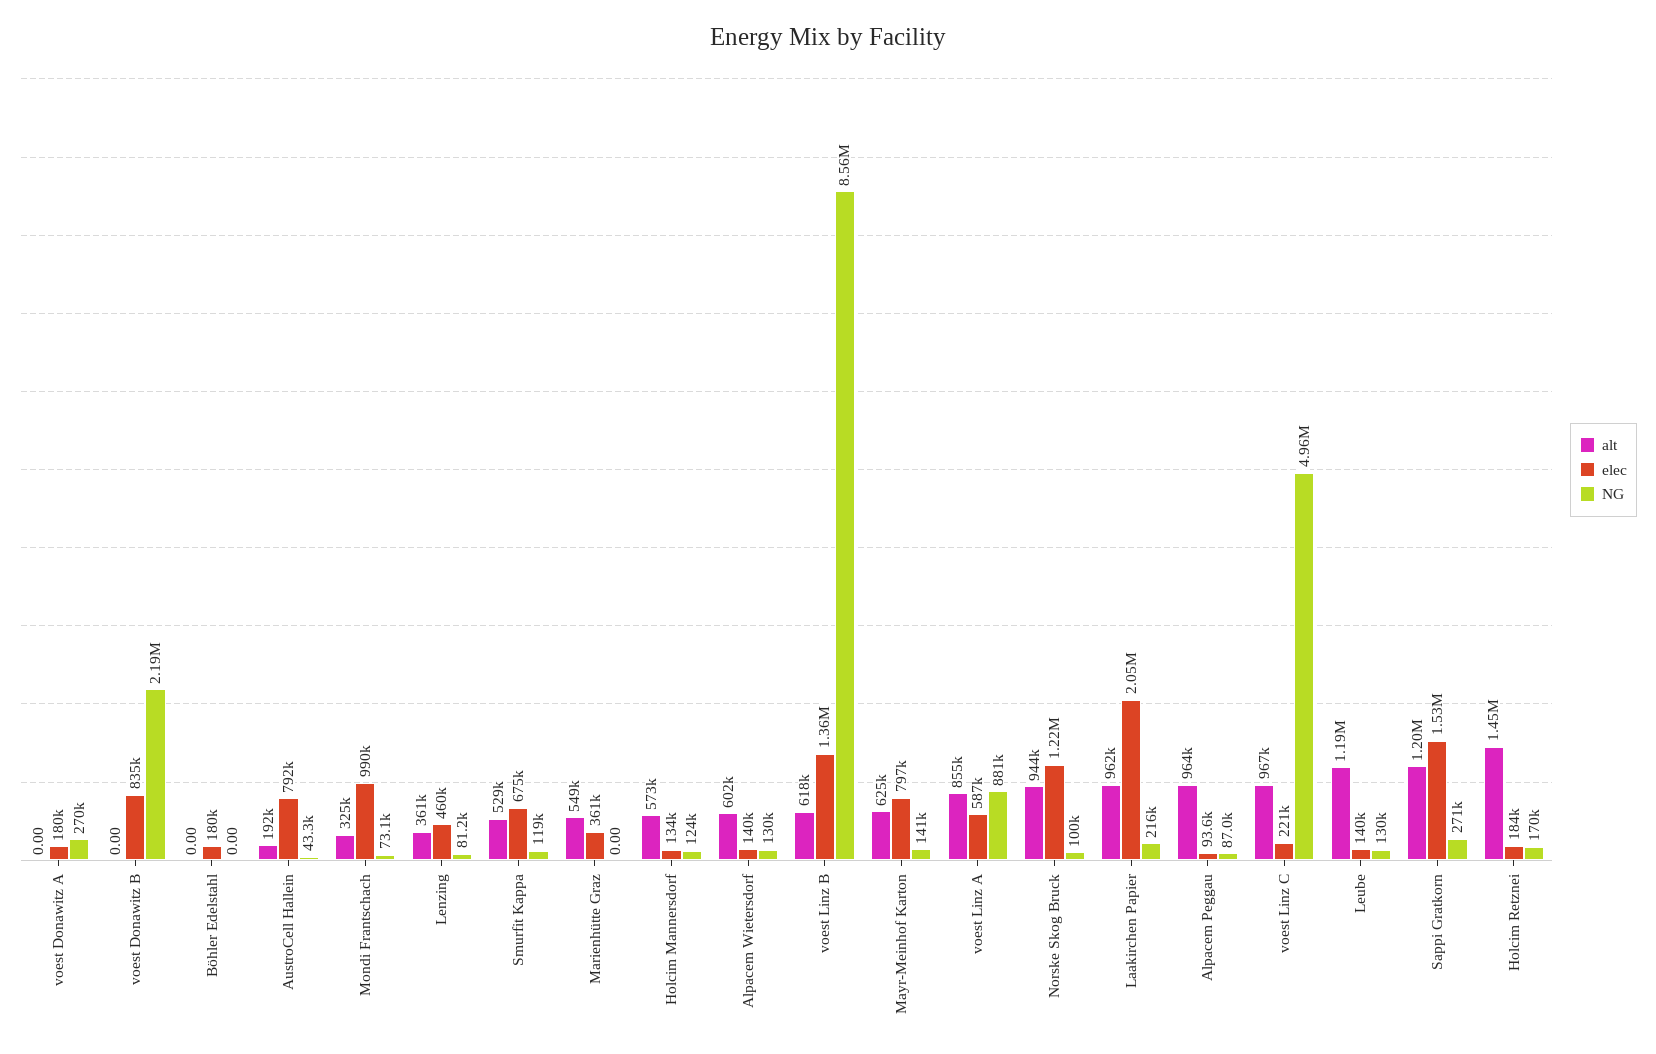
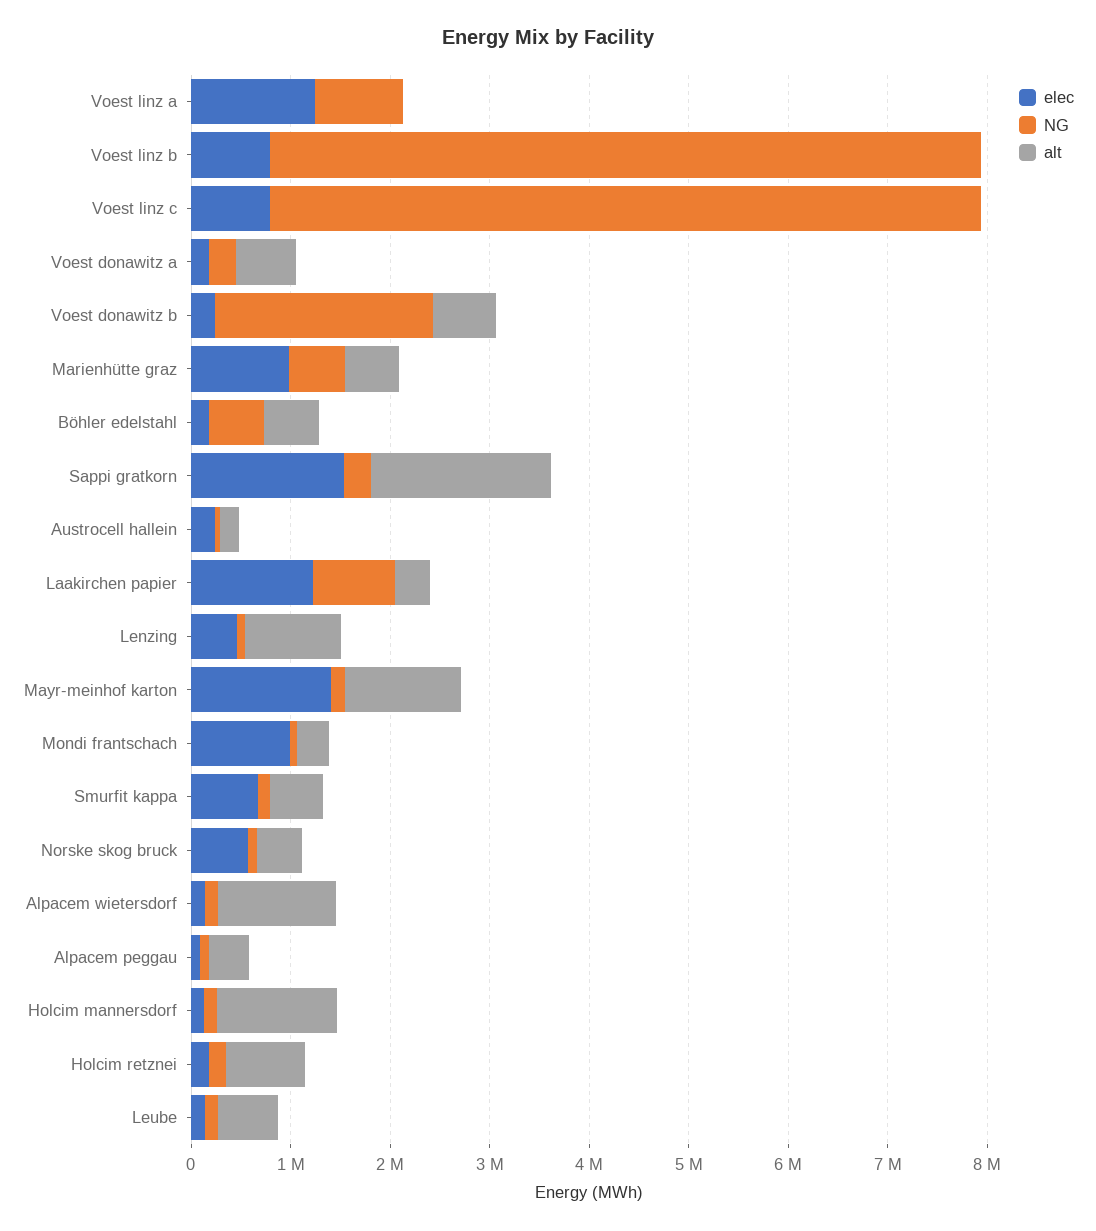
alt, voest Donawitz A: 0 -> 600000
alt, voest Donawitz B: 0 -> 600000
elec, voest Donawitz B: 835000 -> 200000
alt, Böhler Edelstahl: 0 -> 600000
NG, Böhler Edelstahl: 0 -> 600000
elec, AustroCell Hallein: 792000 -> 200000
alt, Lenzing: 361000 -> 1000000
elec, Marienhütte Graz: 361000 -> 1000000
NG, Marienhütte Graz: 0 -> 600000
alt, Holcim Mannersdorf: 573000 -> 1200000
alt, Alpacem Wietersdorf: 602000 -> 1200000
alt, voest Linz B: 618000 -> 0
elec, voest Linz B: 1360000 -> 800000
NG, voest Linz B: 8560000 -> 7200000
alt, Mayr-Meinhof Karton: 625000 -> 1200000
elec, Mayr-Meinhof Karton: 797000 -> 1400000
alt, voest Linz A: 855000 -> 0
elec, voest Linz A: 587000 -> 1200000
alt, Norske Skog Bruck: 944000 -> 400000
elec, Norske Skog Bruck: 1220000 -> 600000
alt, Laakirchen Papier: 962000 -> 400000
elec, Laakirchen Papier: 2050000 -> 1200000
NG, Laakirchen Papier: 216000 -> 800000
alt, Alpacem Peggau: 964000 -> 400000
alt, voest Linz C: 967000 -> 0
elec, voest Linz C: 221000 -> 800000
NG, voest Linz C: 4960000 -> 7200000
alt, Leube: 1190000 -> 600000
alt, Sappi Gratkorn: 1200000 -> 1800000
alt, Holcim Retznei: 1450000 -> 800000

